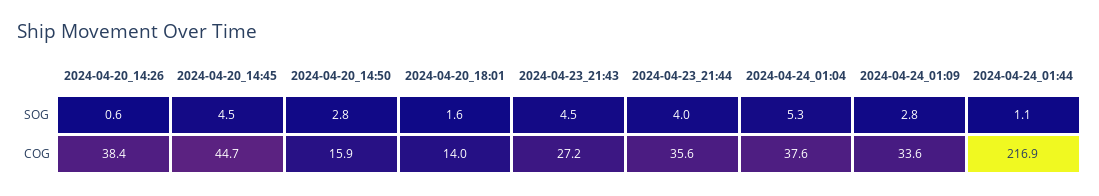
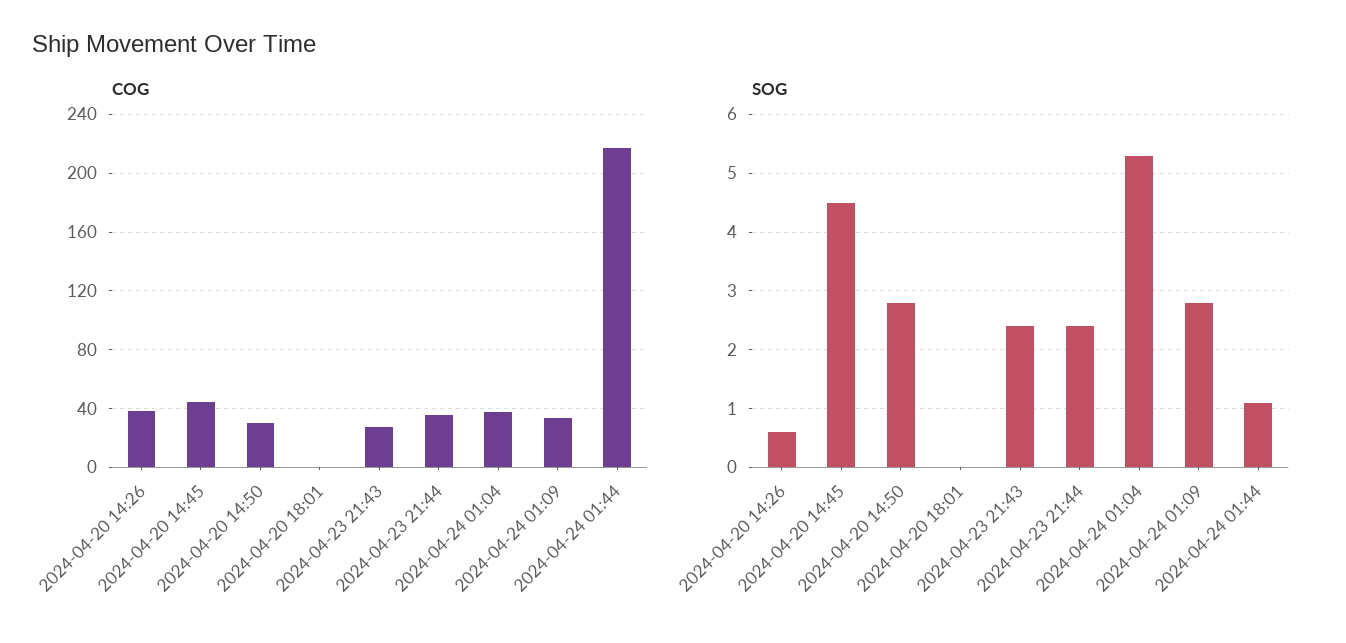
SOG, 2024-04-20_18:01: 1.6 -> 0
SOG, 2024-04-23_21:43: 4.5 -> 2.5
SOG, 2024-04-23_21:44: 4 -> 2.5
COG, 2024-04-20_14:50: 15.9 -> 30
COG, 2024-04-20_18:01: 14 -> 0

